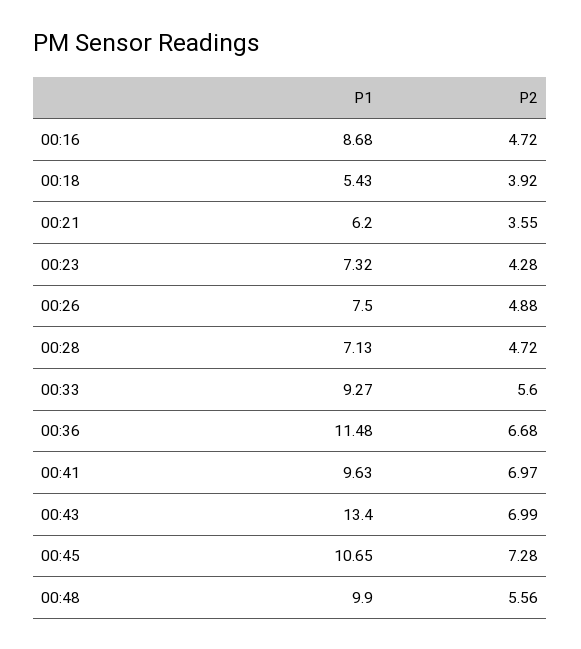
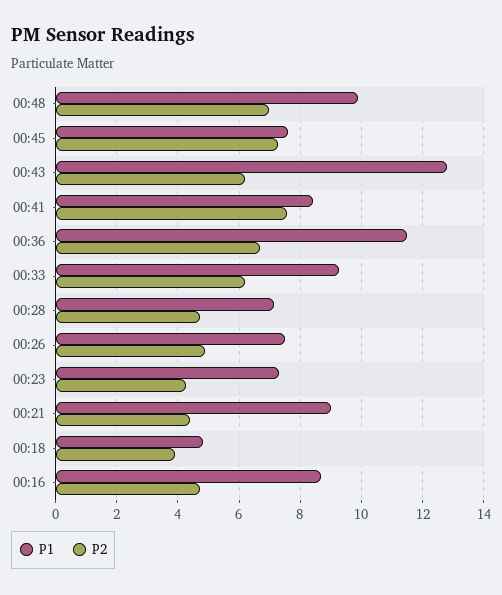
P1, 00:18: 5.43 -> 4.8
P1, 00:21: 6.2 -> 9
P2, 00:21: 3.55 -> 4.4
P2, 00:33: 5.6 -> 6.2
P1, 00:41: 9.63 -> 8.4
P2, 00:41: 6.97 -> 7.6
P1, 00:43: 13.4 -> 12.8
P2, 00:43: 6.99 -> 6.2
P1, 00:45: 10.65 -> 7.6
P2, 00:48: 5.56 -> 7

